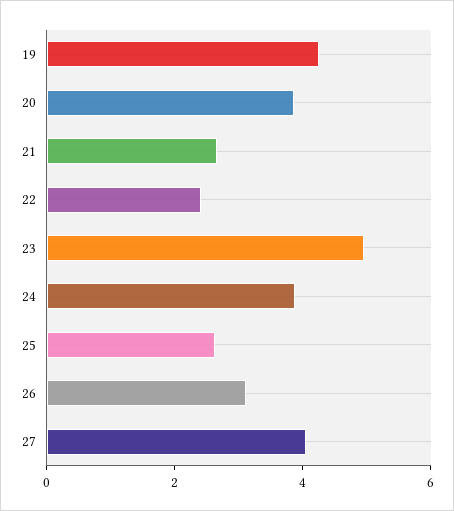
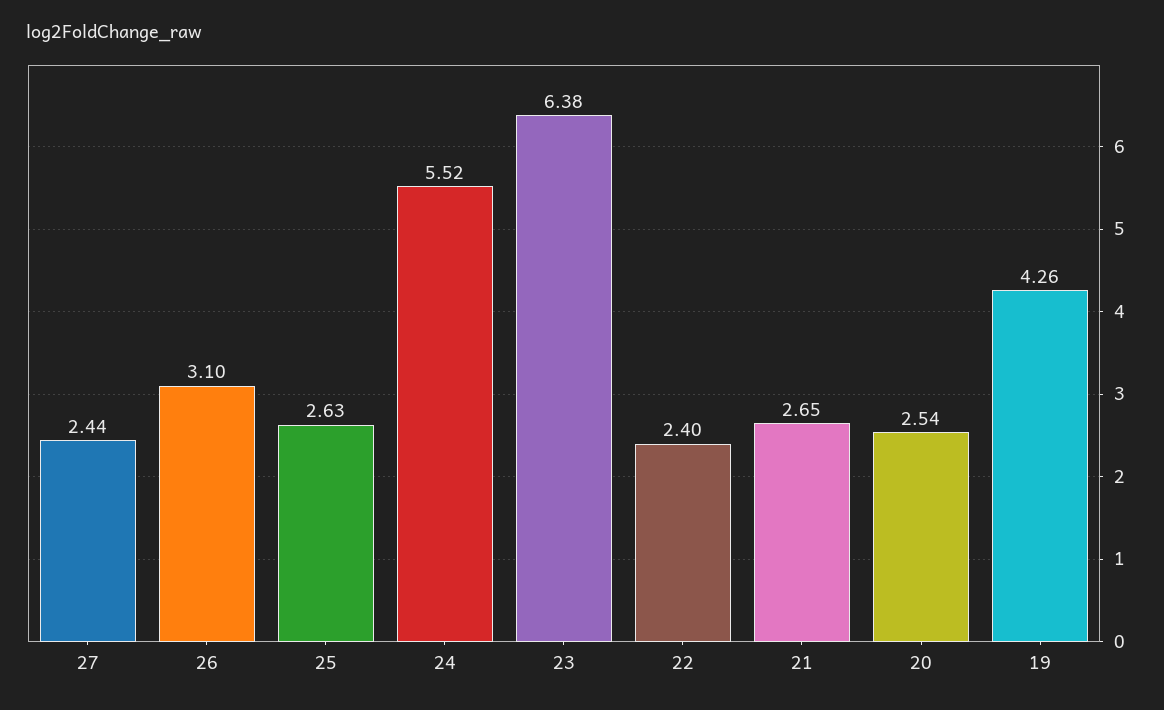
20: 4 -> 2.54
23: 5 -> 6.38
24: 4 -> 5.52
27: 4 -> 2.44

